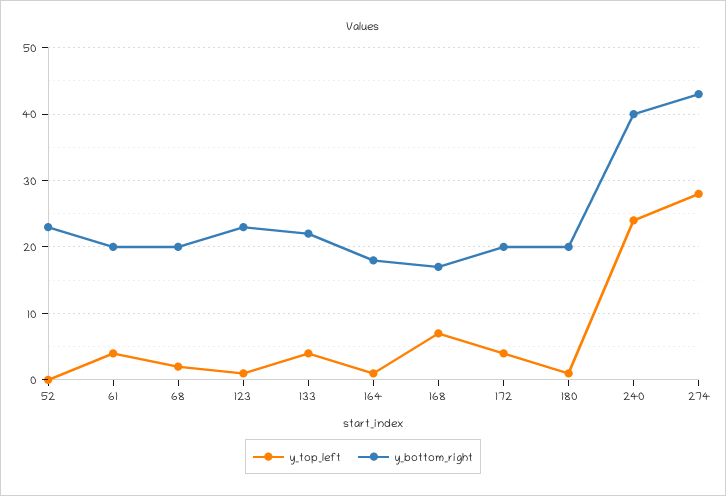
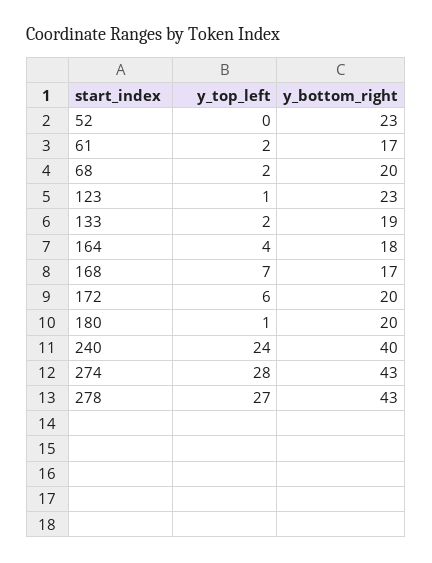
y_top_left, 61: 4 -> 2
y_bottom_right, 61: 20 -> 17
y_top_left, 133: 4 -> 2
y_bottom_right, 133: 22 -> 19
y_top_left, 164: 1 -> 4
y_top_left, 172: 4 -> 6
y_top_left, 278: none -> 27
y_bottom_right, 278: none -> 43

